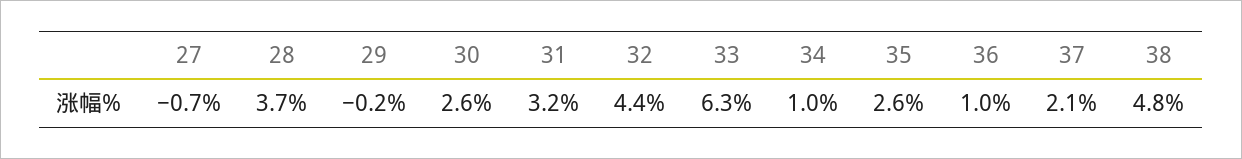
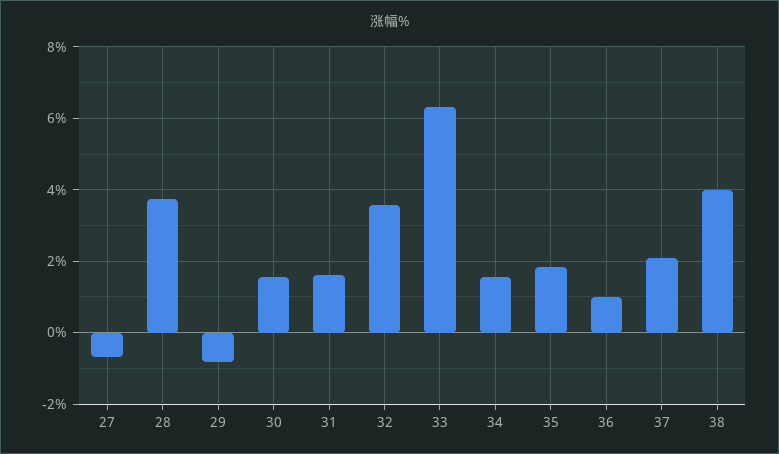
29: -0.2 -> -0.8
30: 2.6 -> 1.6
31: 3.2 -> 1.6
32: 4.4 -> 3.6
34: 1 -> 1.6
35: 2.6 -> 1.8
38: 4.8 -> 4

